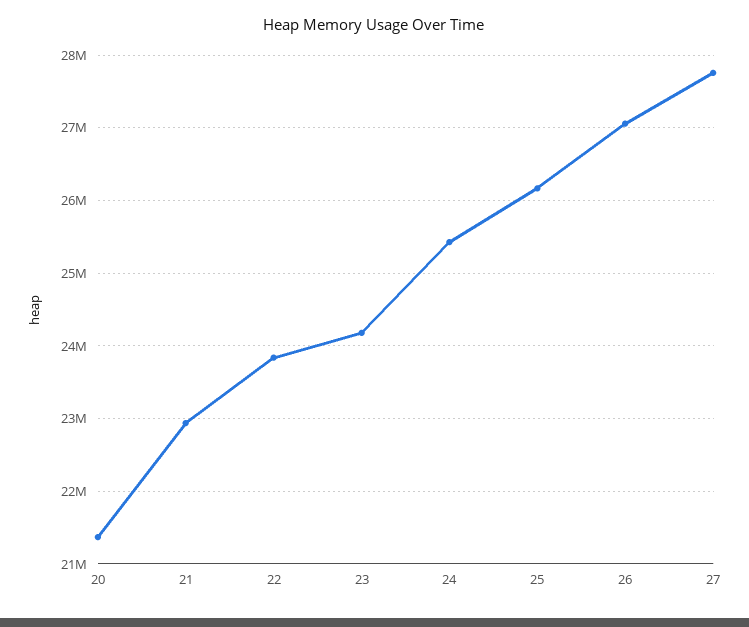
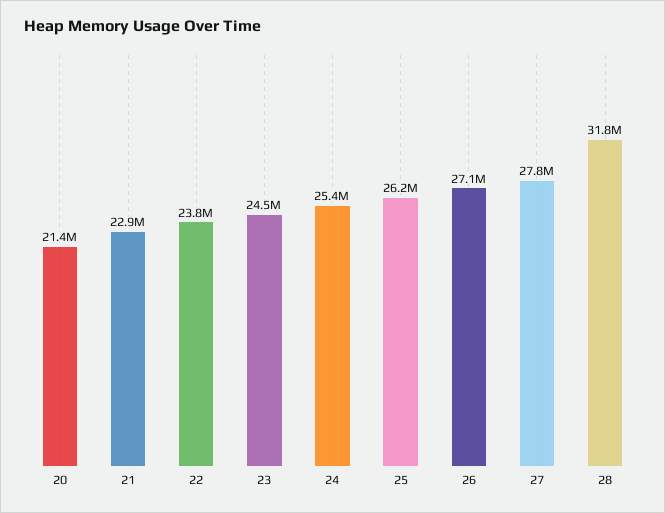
23: 24200000 -> 24500000
28: none -> 31800000

